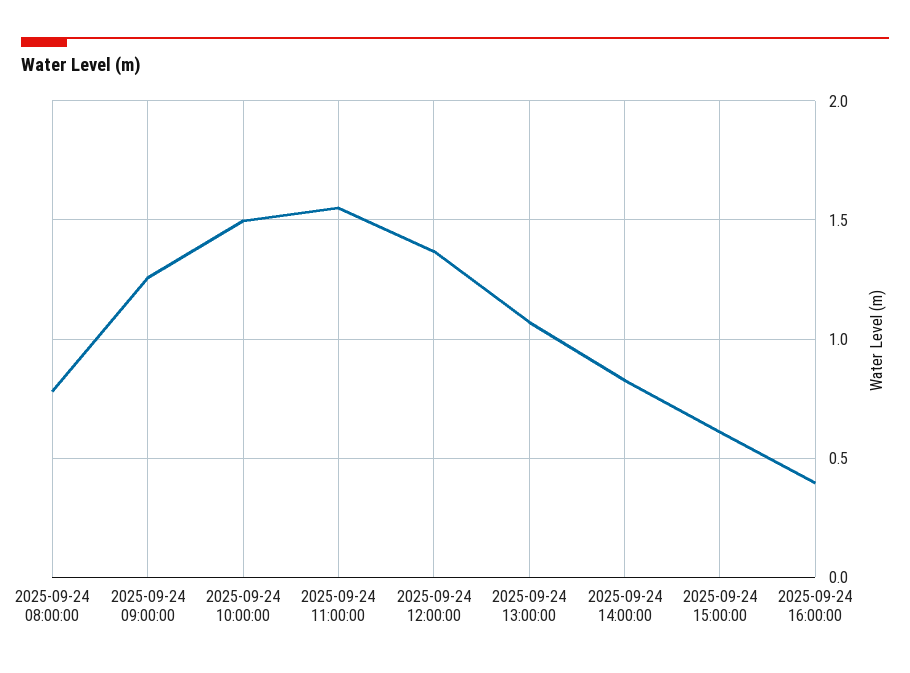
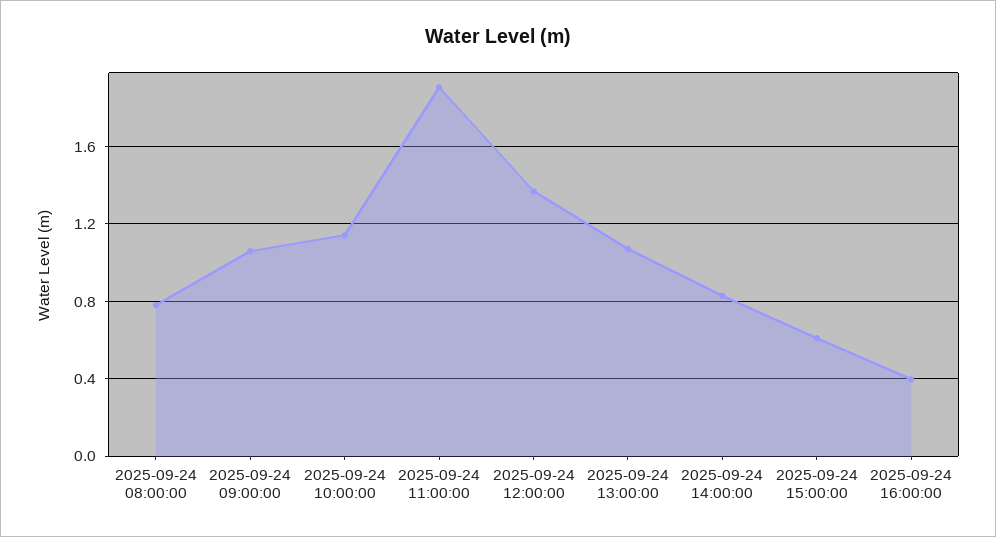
2025-09-24 09:00:00: 1.25 -> 1.05
2025-09-24 10:00:00: 1.5 -> 1.15
2025-09-24 11:00:00: 1.55 -> 1.9

